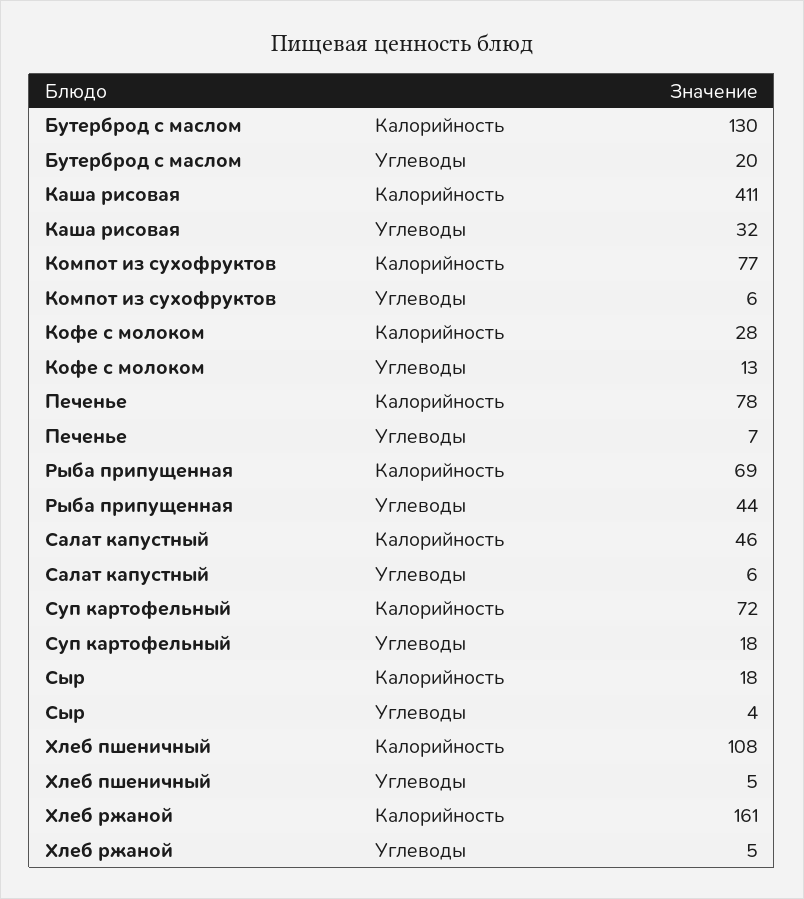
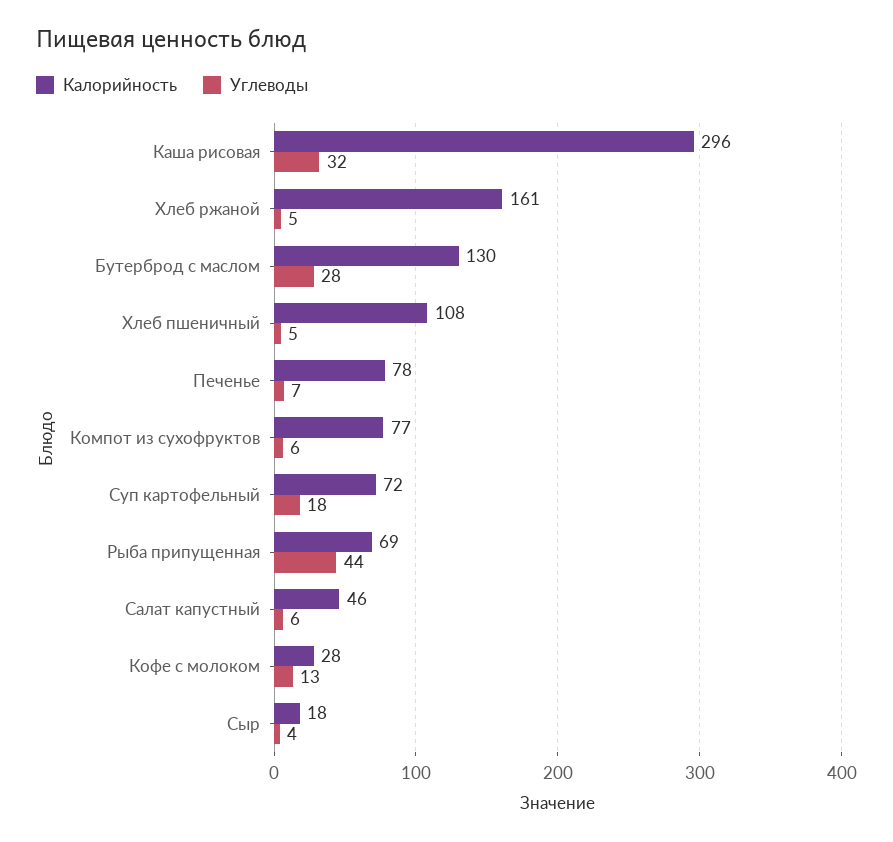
Углеводы, Бутерброд с маслом: 20 -> 28
Калорийность, Каша рисовая: 411 -> 296

